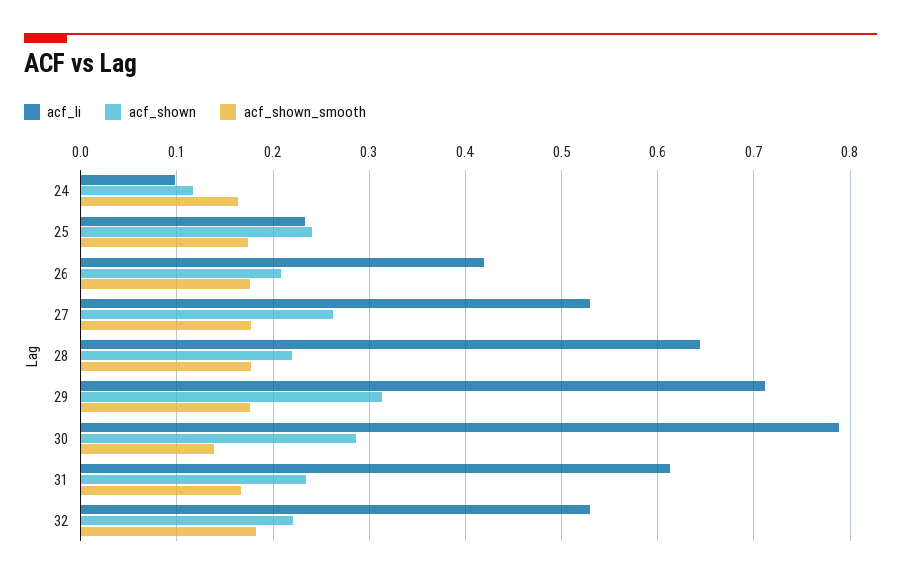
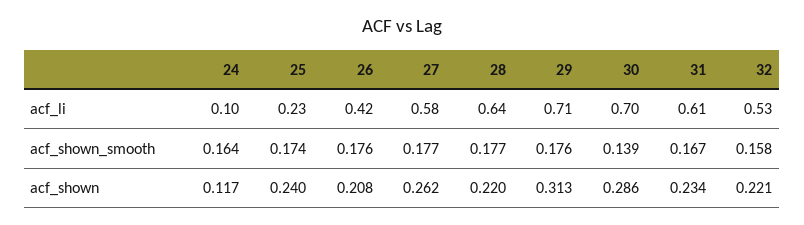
acf_li, 27: 0.53 -> 0.58
acf_li, 30: 0.79 -> 0.7
acf_shown_smooth, 32: 0.18 -> 0.158

